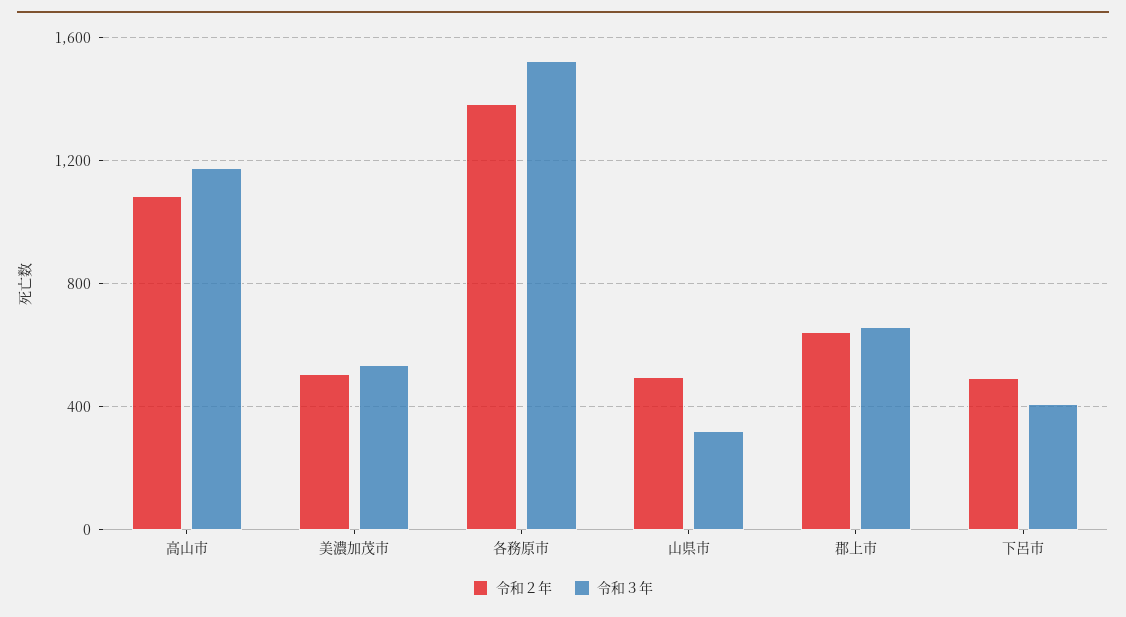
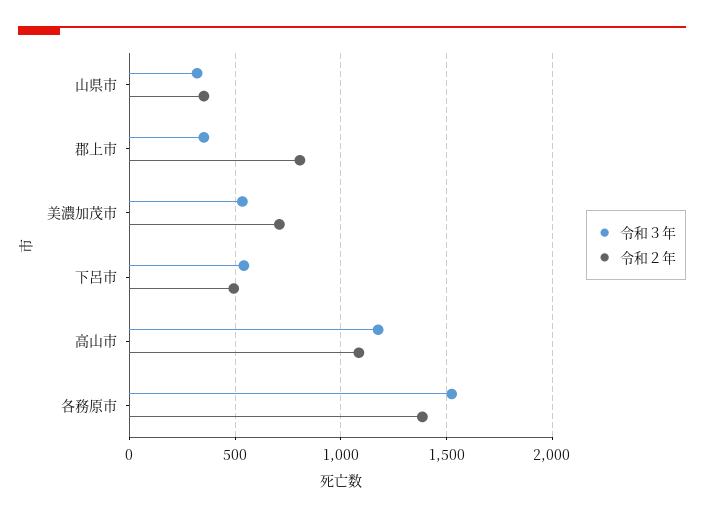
令和２年, 美濃加茂市: 500 -> 700
令和２年, 山県市: 500 -> 350
令和２年, 郡上市: 650 -> 800
令和３年, 郡上市: 650 -> 350
令和３年, 下呂市: 400 -> 550

